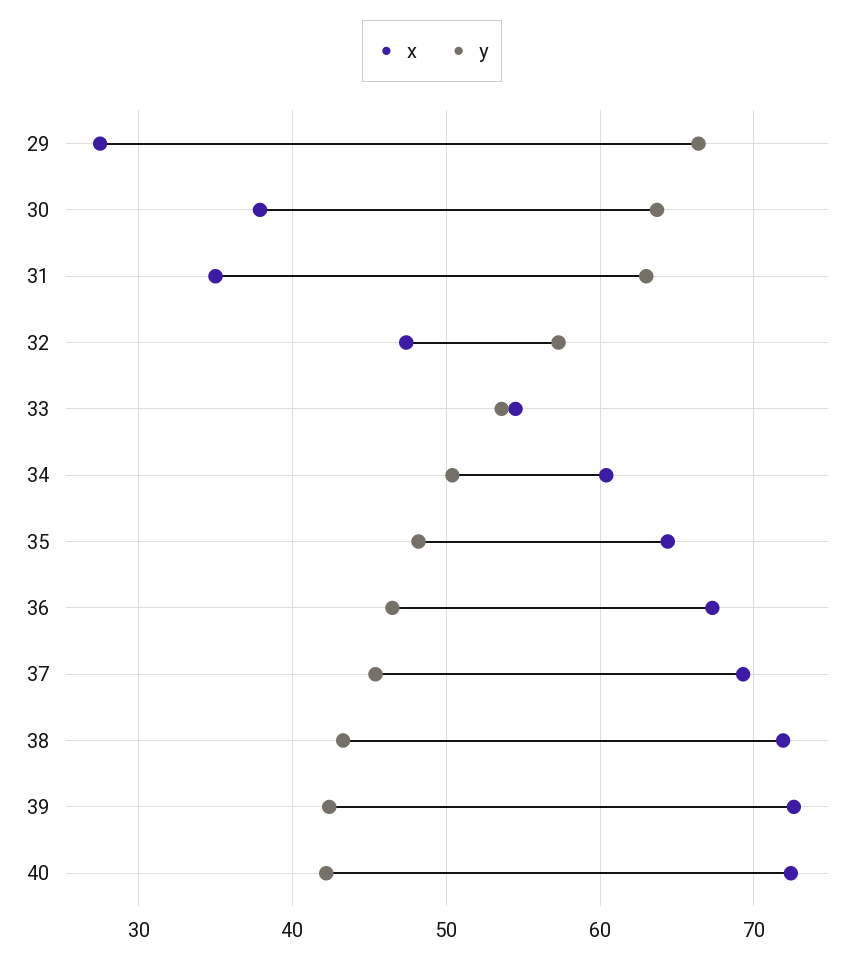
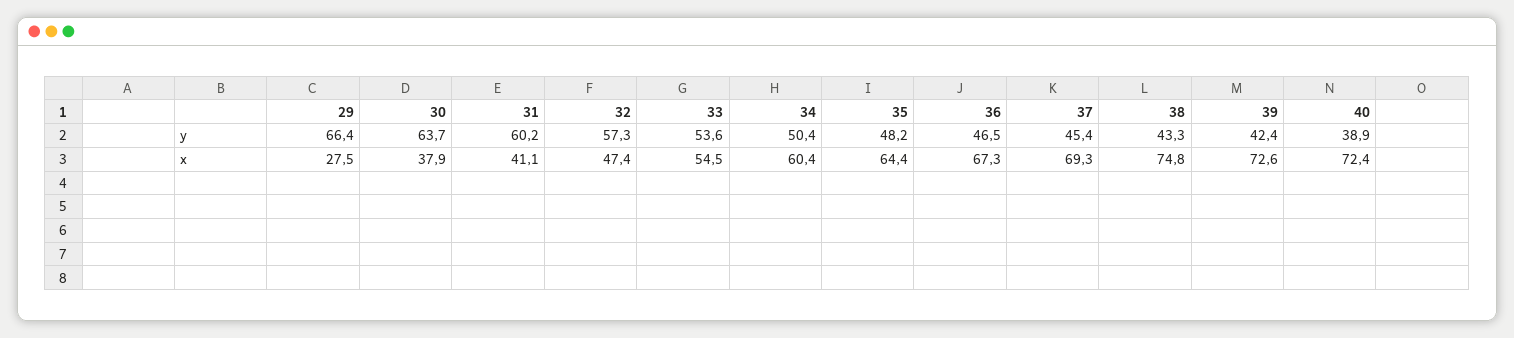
x, 31: 35 -> 41.1
y, 31: 63 -> 60.2
x, 38: 72 -> 74.8
y, 40: 42 -> 38.9

